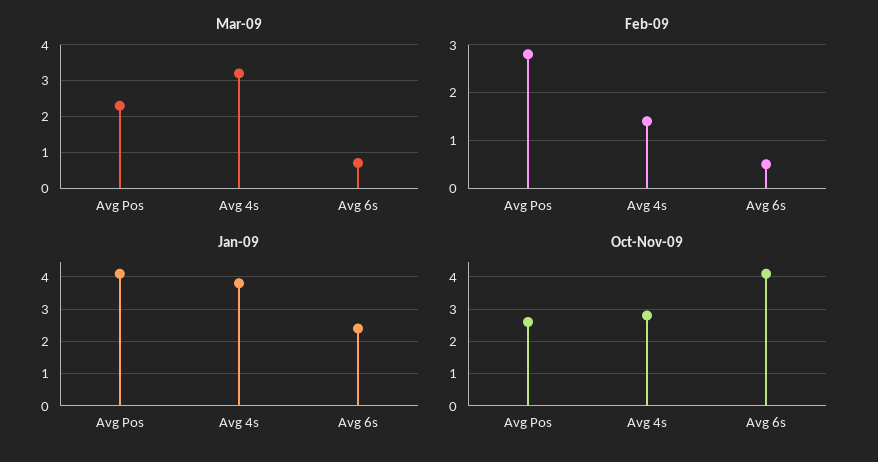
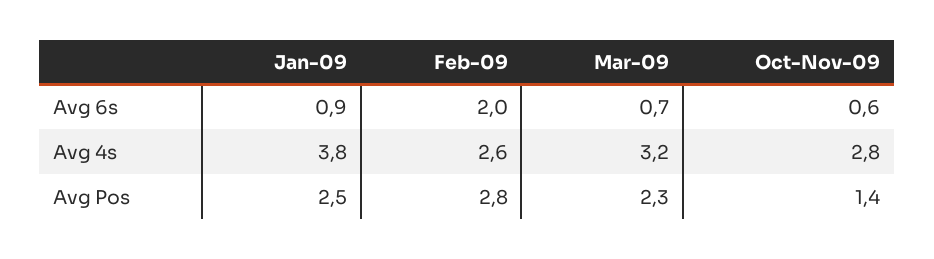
Feb-09, Avg 4s: 1.5 -> 2.6
Feb-09, Avg 6s: 0.5 -> 2
Jan-09, Avg Pos: 4 -> 2.5
Jan-09, Avg 6s: 2.5 -> 0.9
Oct-Nov-09, Avg Pos: 2.5 -> 1.4
Oct-Nov-09, Avg 6s: 4 -> 0.6

